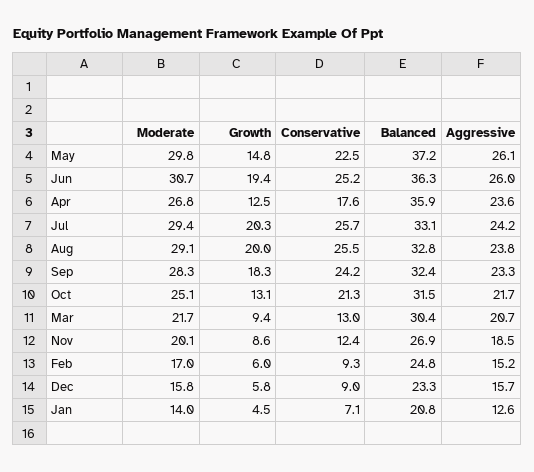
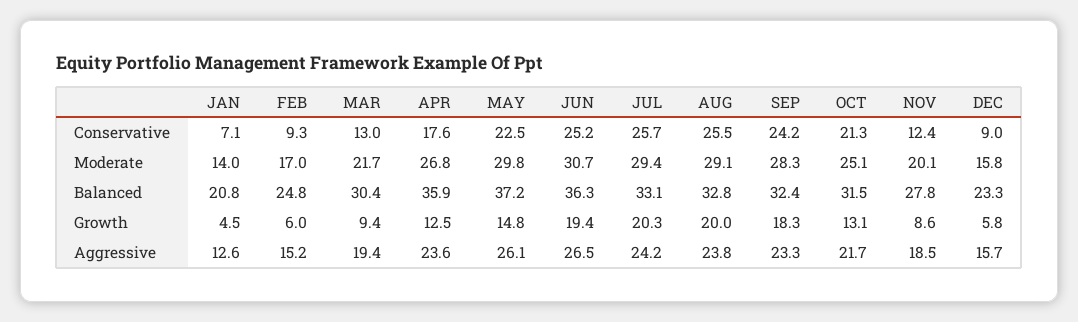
Aggressive, Jun: 26 -> 26.5
Aggressive, Mar: 20.7 -> 19.4
Balanced, Nov: 26.9 -> 27.8

